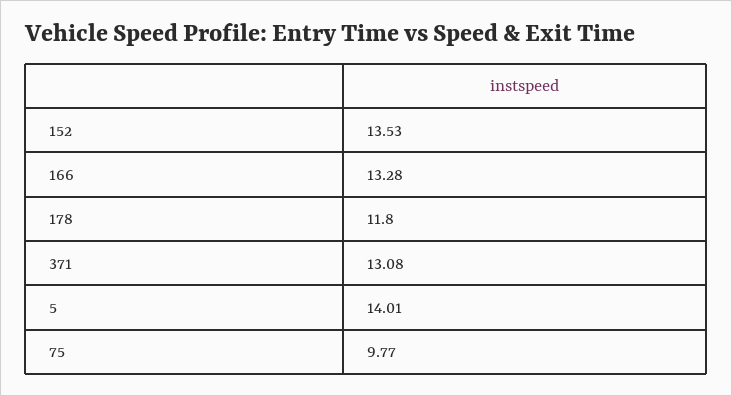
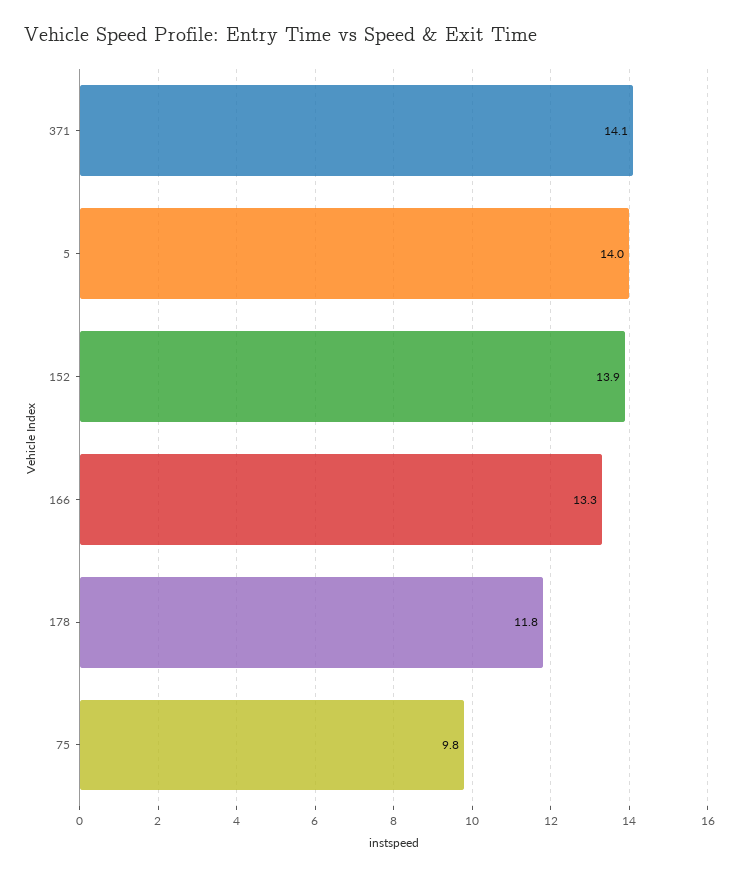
152: 13.53 -> 13.9
371: 13.08 -> 14.1

